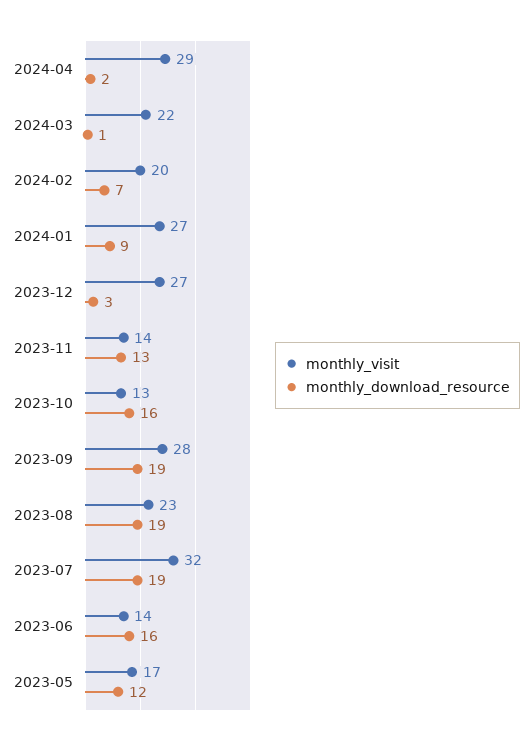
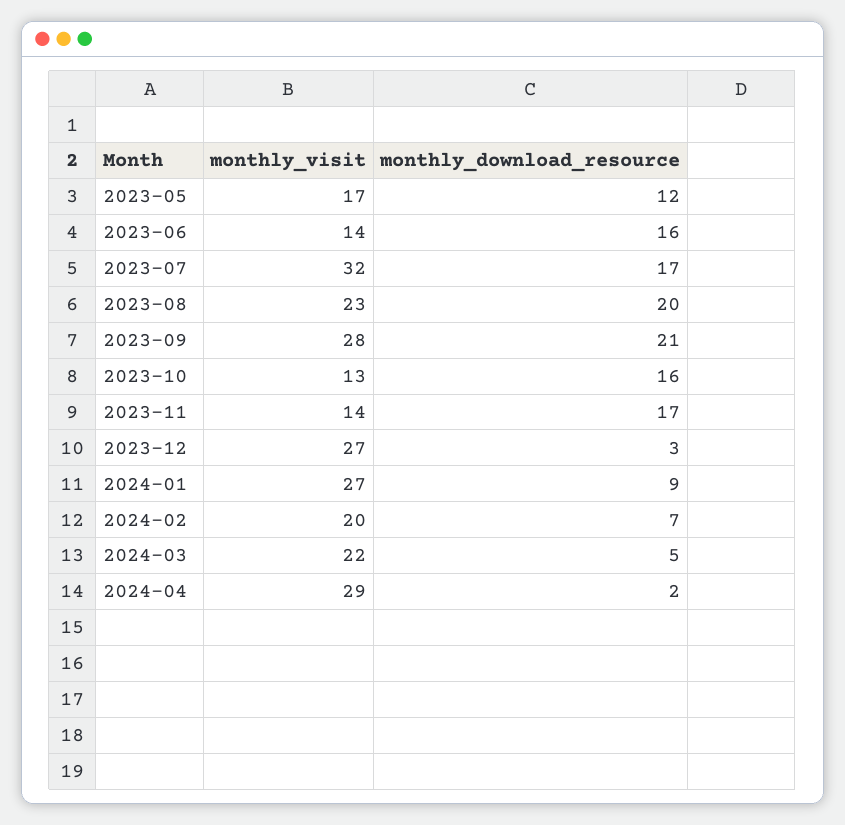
monthly_download_resource, 2024-03: 1 -> 5
monthly_download_resource, 2023-11: 13 -> 17
monthly_download_resource, 2023-09: 19 -> 21
monthly_download_resource, 2023-08: 19 -> 20
monthly_download_resource, 2023-07: 19 -> 17

